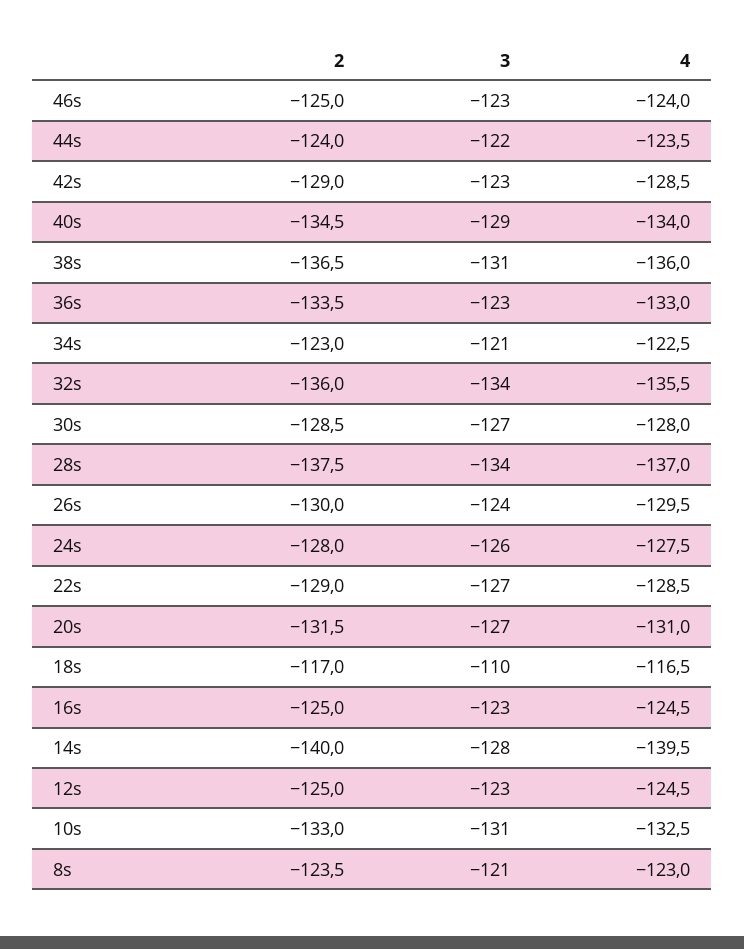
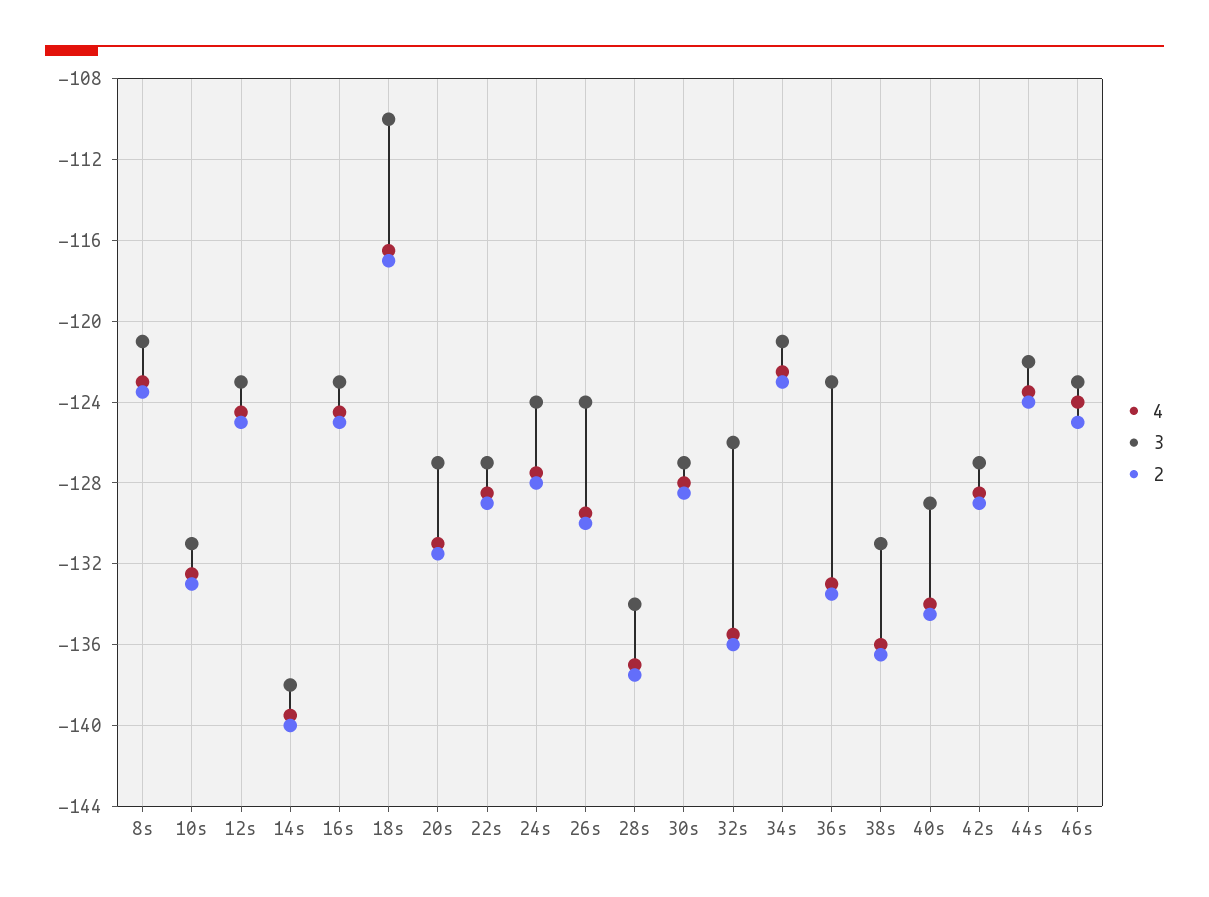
3, 42s: -123 -> -127
3, 32s: -134 -> -126
3, 24s: -126 -> -124
3, 14s: -128 -> -138

